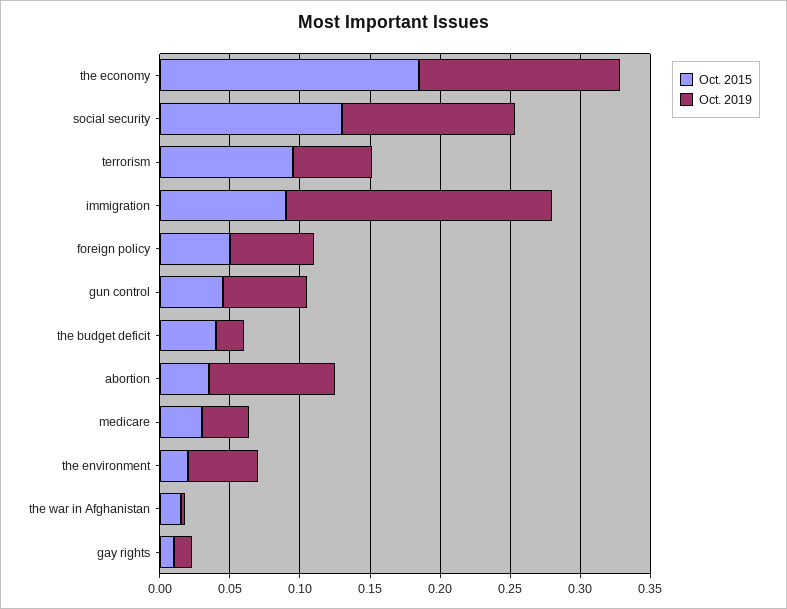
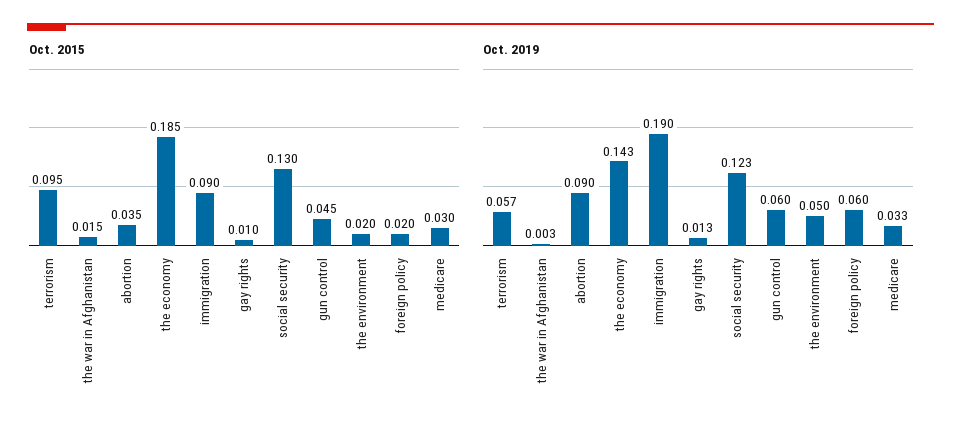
Oct. 2015, foreign policy: 0.05 -> 0.02
Oct. 2015, the budget deficit: 0.04 -> none
Oct. 2019, the budget deficit: 0.02 -> none

